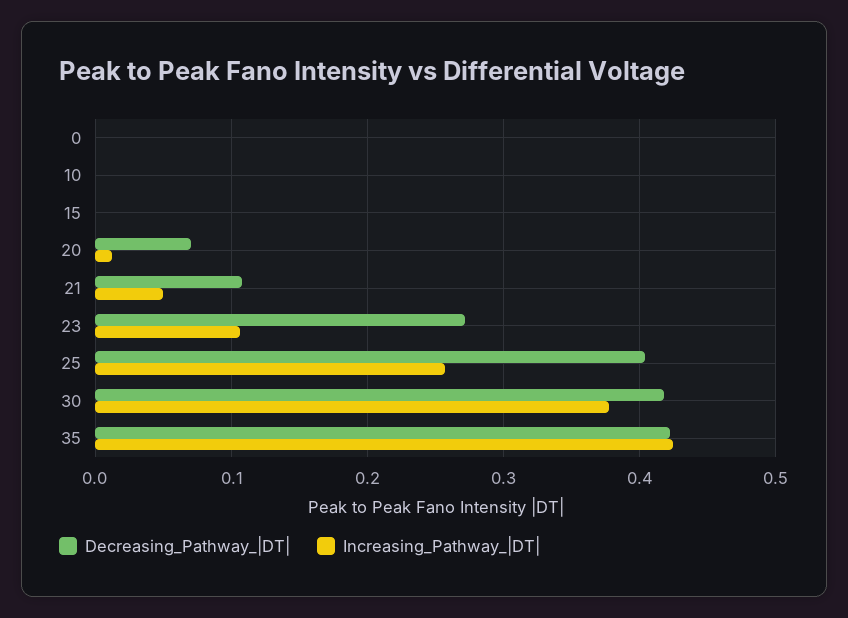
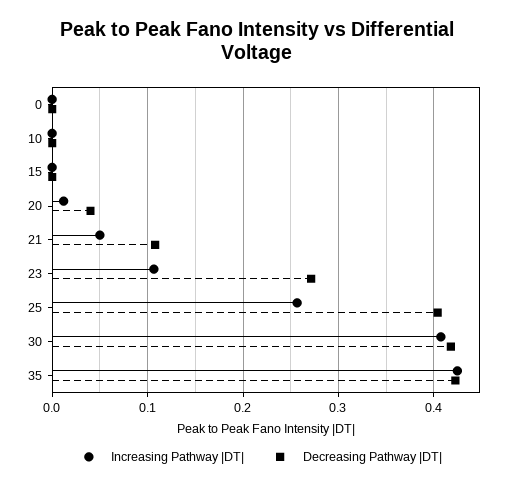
Decreasing_Pathway_|DT|, 20: 0.07 -> 0.04
Increasing_Pathway_|DT|, 30: 0.38 -> 0.41

